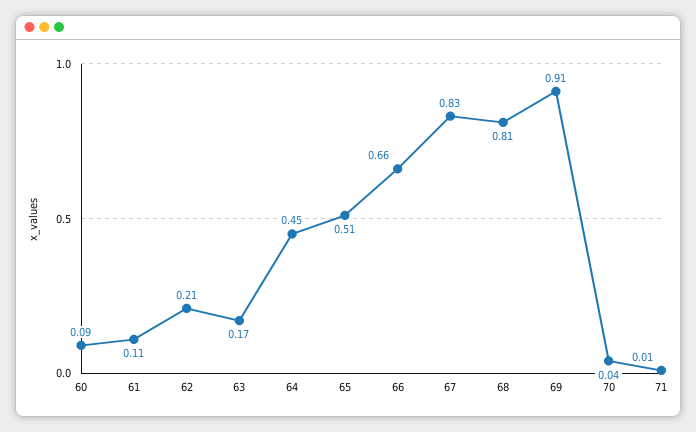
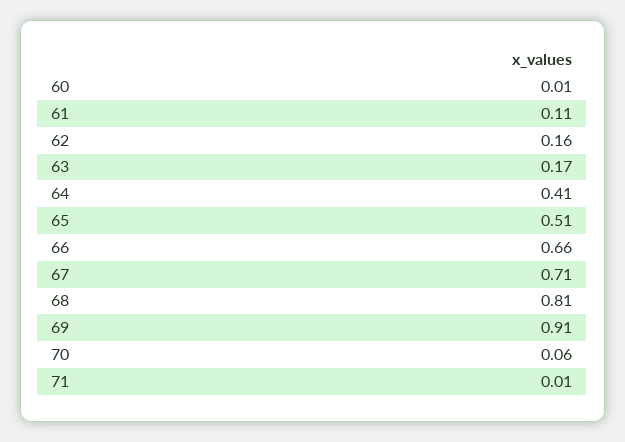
60: 0.09 -> 0.01
62: 0.21 -> 0.16
64: 0.45 -> 0.41
67: 0.83 -> 0.71
70: 0.04 -> 0.06

